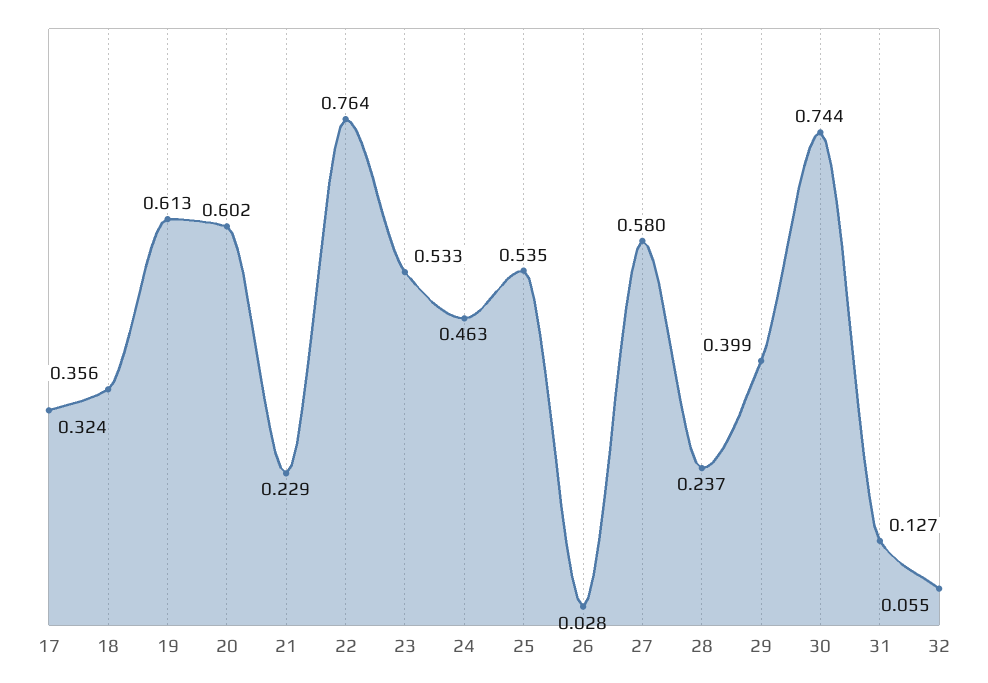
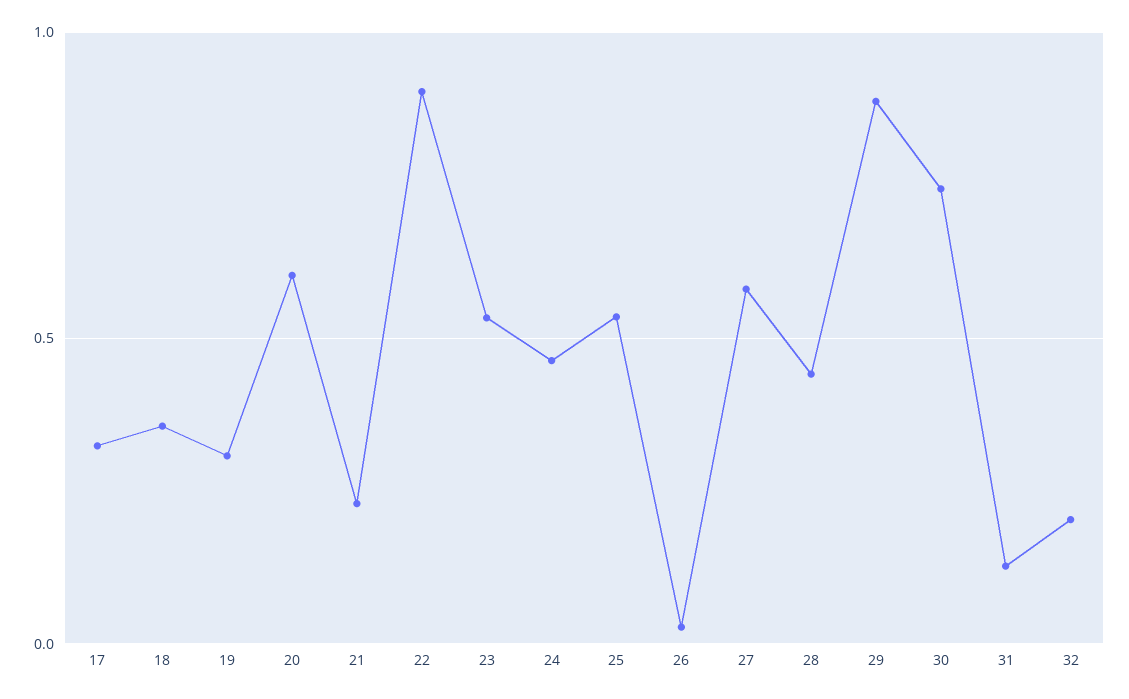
19: 0.613 -> 0.3
22: 0.764 -> 0.9
28: 0.237 -> 0.45
29: 0.399 -> 0.9
32: 0.055 -> 0.2

